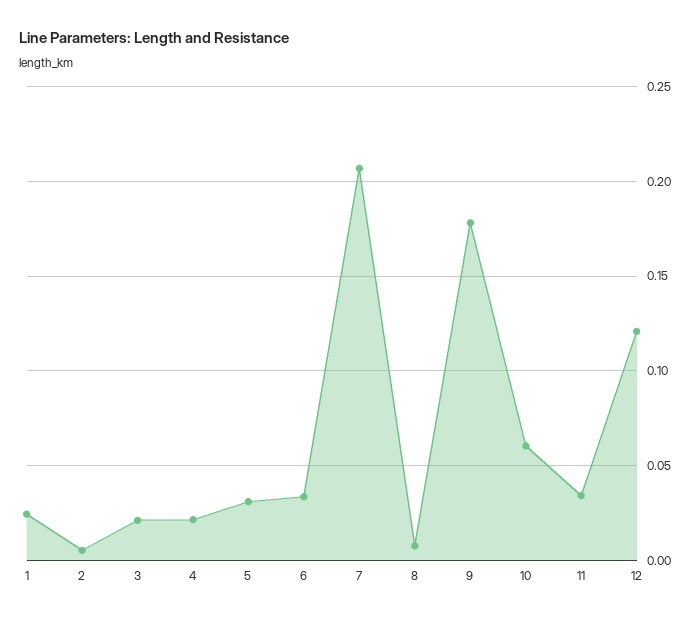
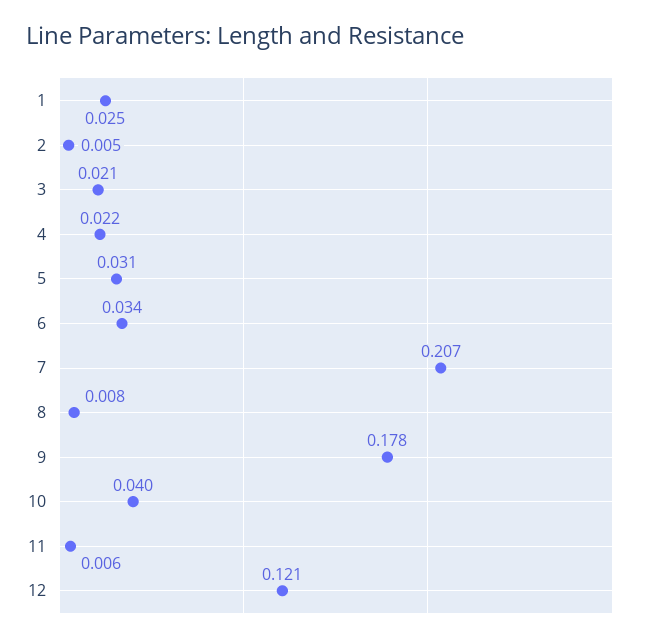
10: 0.06 -> 0.04
11: 0.035 -> 0.006

